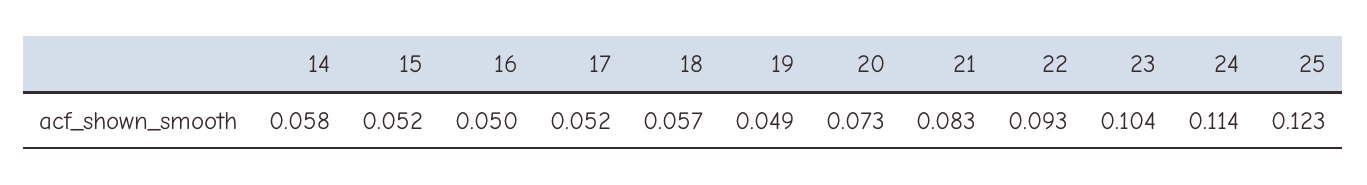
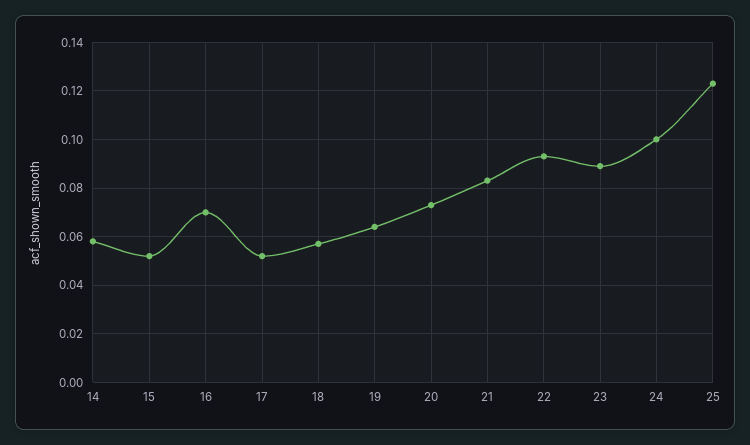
16: 0.05 -> 0.07
19: 0.049 -> 0.065
23: 0.104 -> 0.09
24: 0.114 -> 0.1

